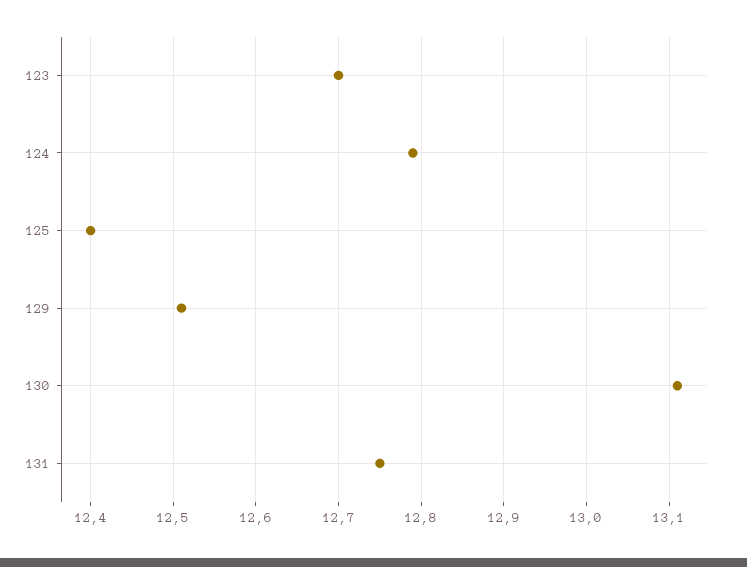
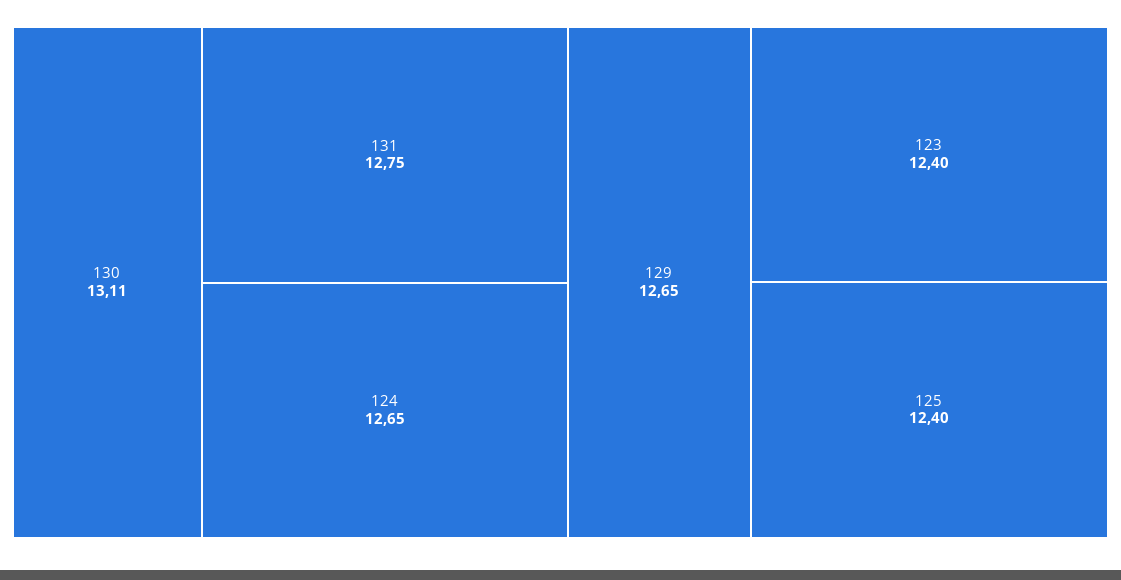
123: 12.7 -> 12.4
124: 12.79 -> 12.65
129: 12.51 -> 12.65

